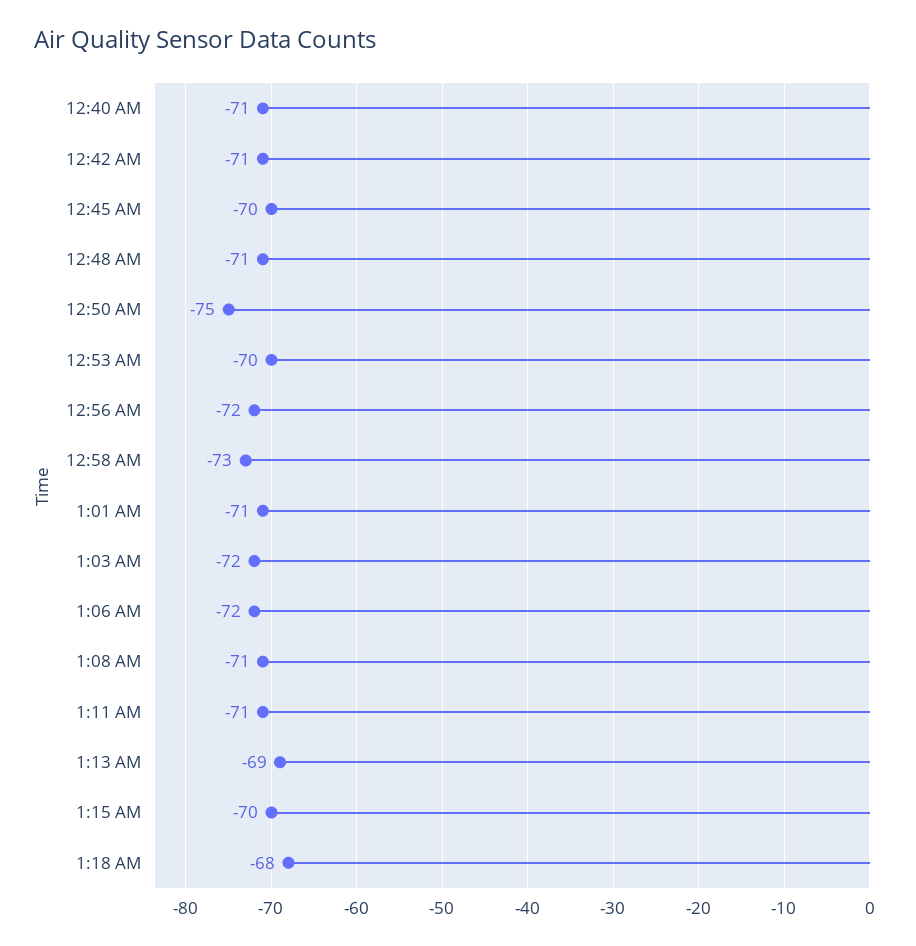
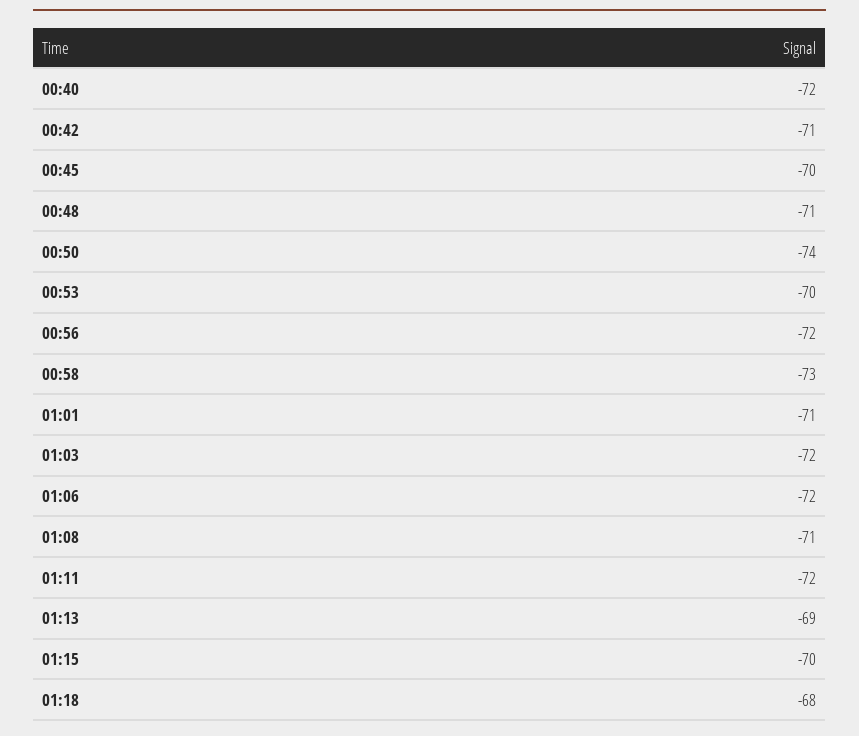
12:40 AM: -71 -> -72
12:50 AM: -75 -> -74
1:11 AM: -71 -> -72

